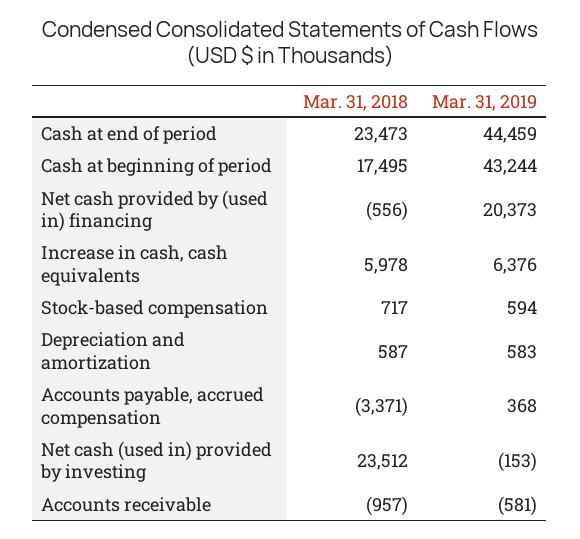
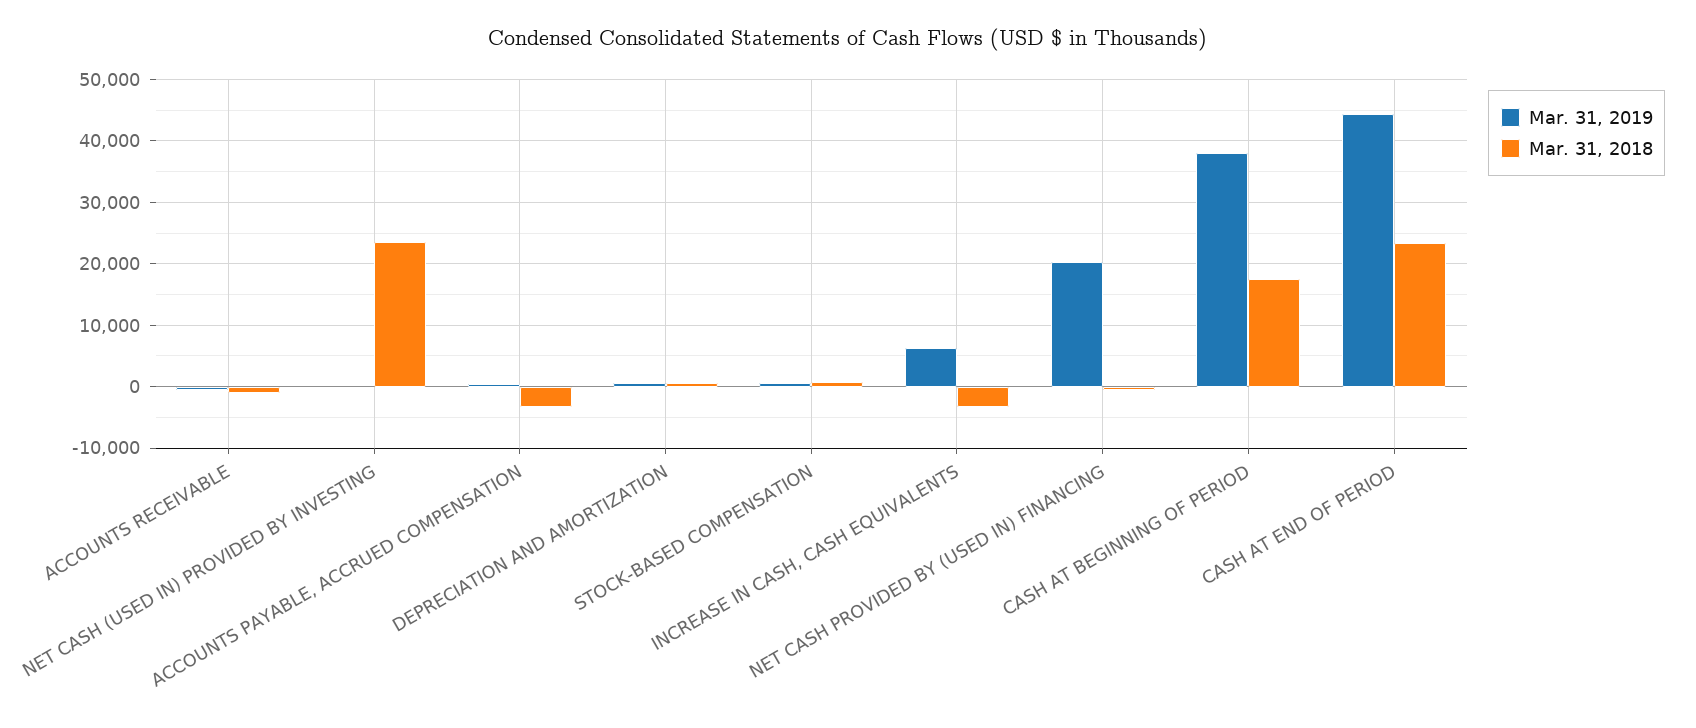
Mar. 31, 2019, Cash at beginning of period: 43244 -> 38000
Mar. 31, 2018, Increase in cash, cash equivalents: 5978 -> -3000

